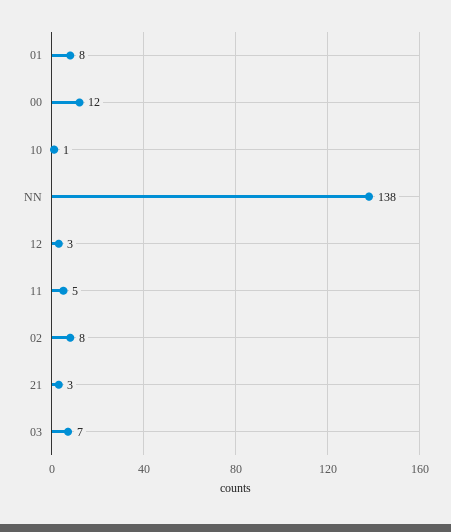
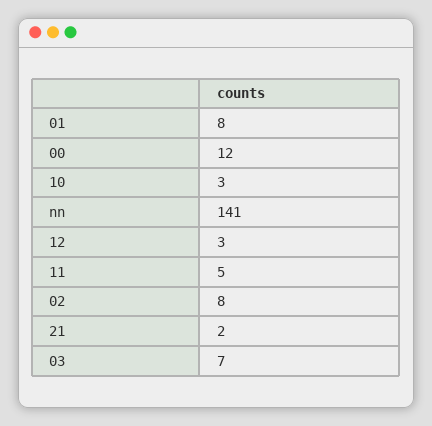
10: 1 -> 3
NN: 138 -> 141
21: 3 -> 2

